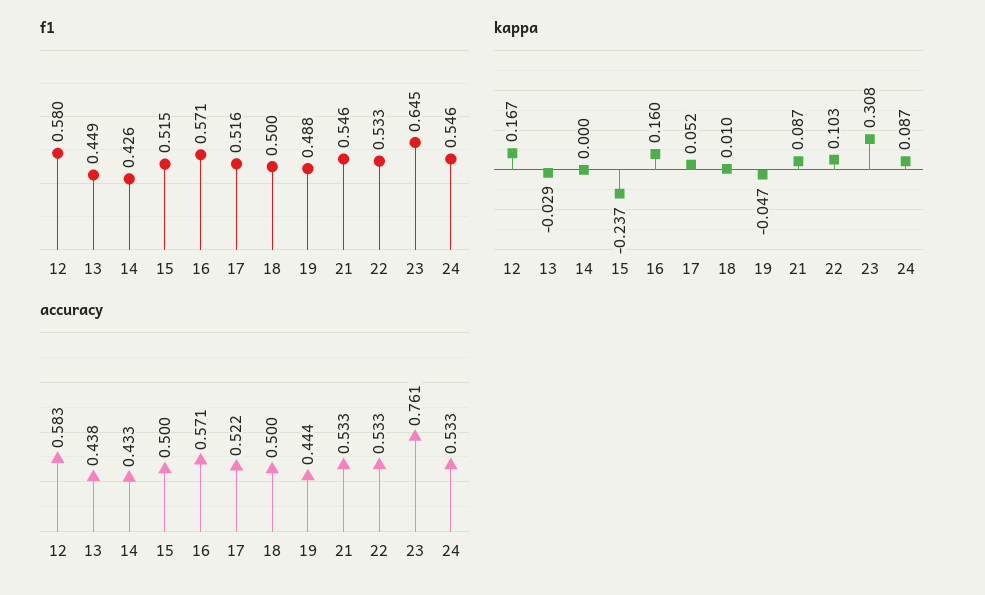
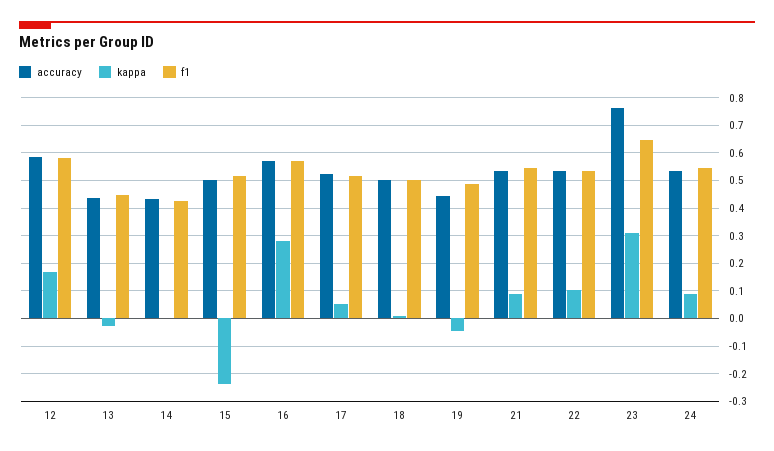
kappa, 16: 0.16 -> 0.275

